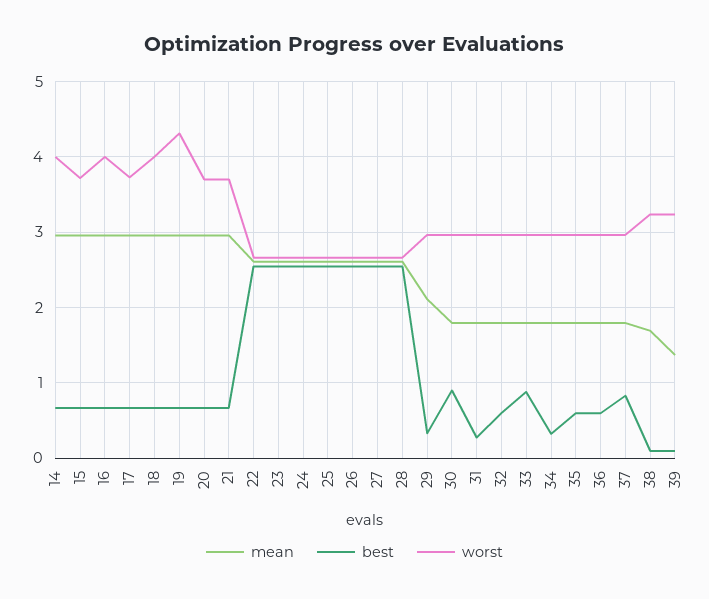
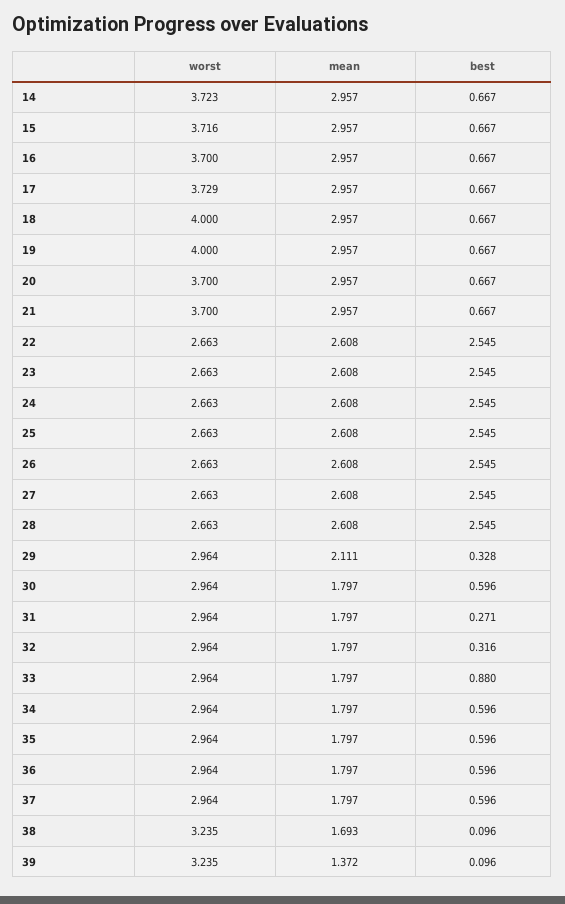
worst, 14: 4 -> 3.723
worst, 16: 4 -> 3.7
worst, 19: 4.3 -> 4
best, 30: 0.9 -> 0.596
best, 32: 0.6 -> 0.316
best, 34: 0.3 -> 0.596
best, 37: 0.8 -> 0.596

